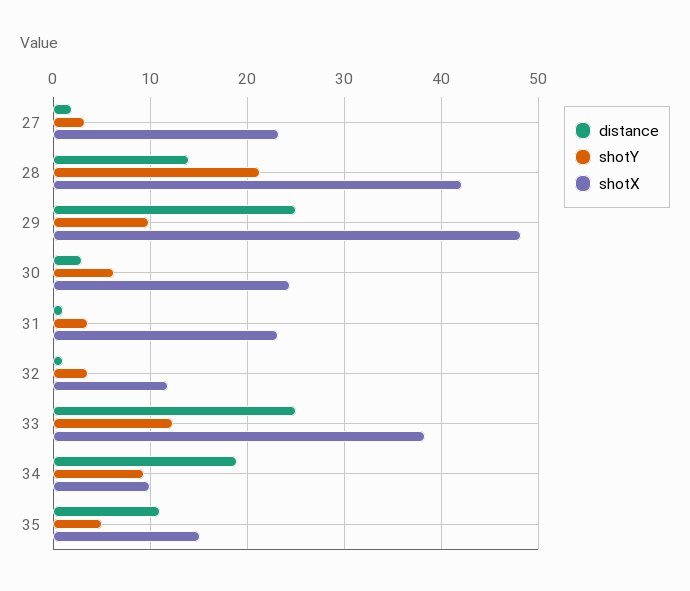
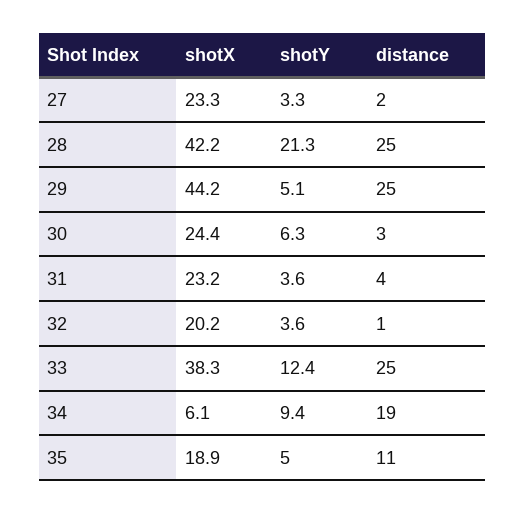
distance, 28: 14 -> 25
shotY, 29: 10 -> 5.1
shotX, 29: 48 -> 44.2
distance, 31: 1 -> 4
shotX, 32: 12 -> 20.2
shotX, 34: 10 -> 6.1
shotX, 35: 15 -> 18.9

